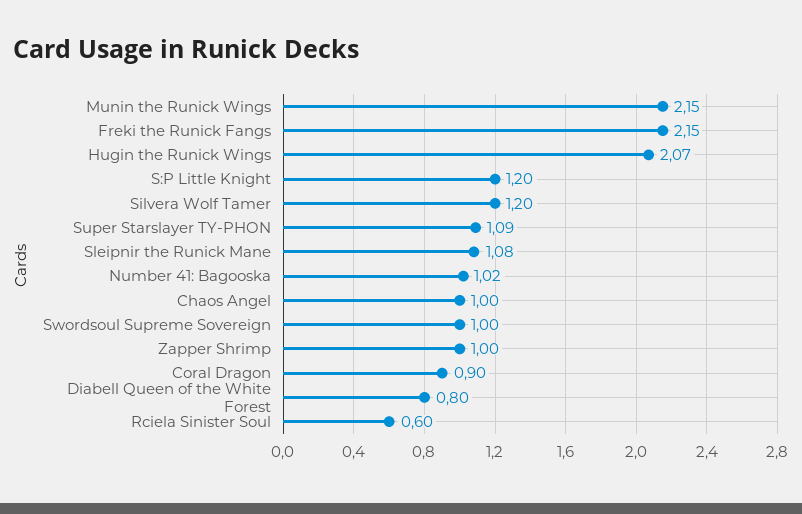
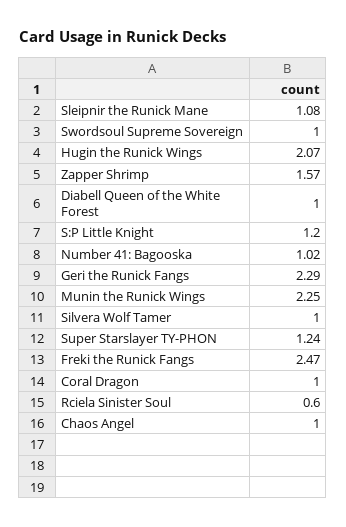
Munin the Runick Wings: 2.15 -> 2.25
Freki the Runick Fangs: 2.15 -> 2.47
Silvera Wolf Tamer: 1.2 -> 1
Super Starslayer TY-PHON: 1.09 -> 1.24
Zapper Shrimp: 1 -> 1.57
Coral Dragon: 0.9 -> 1
Diabell Queen of the White Forest: 0.8 -> 1
Geri the Runick Fangs: none -> 2.29

